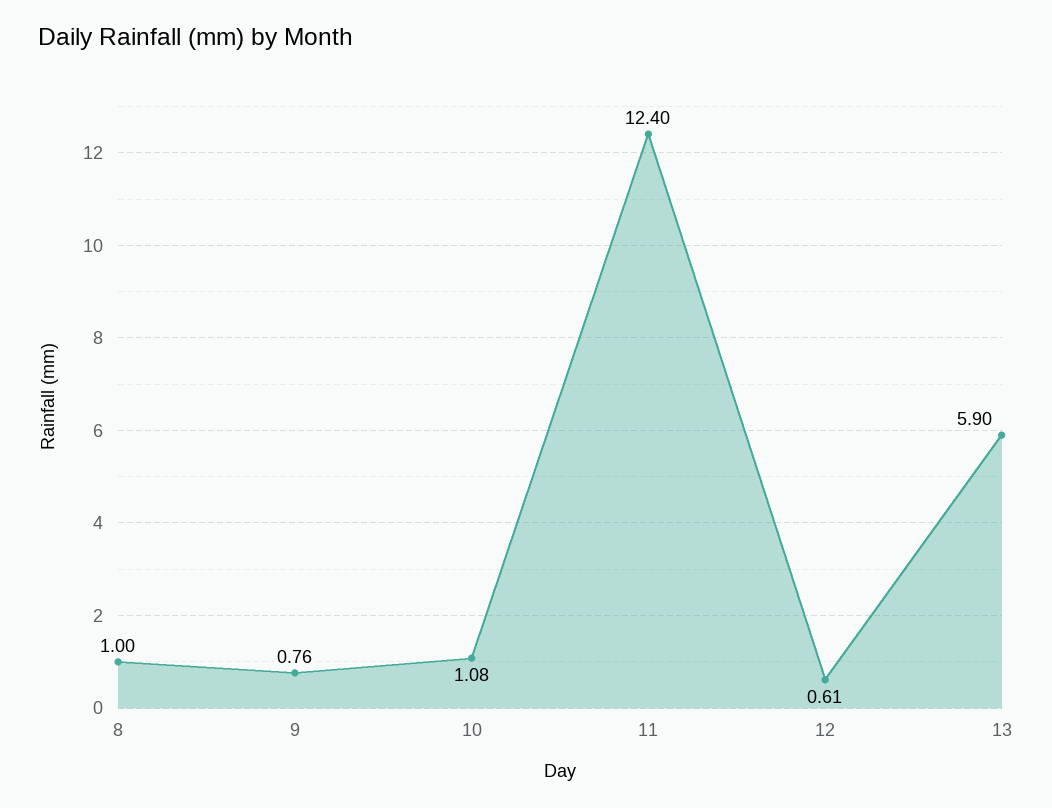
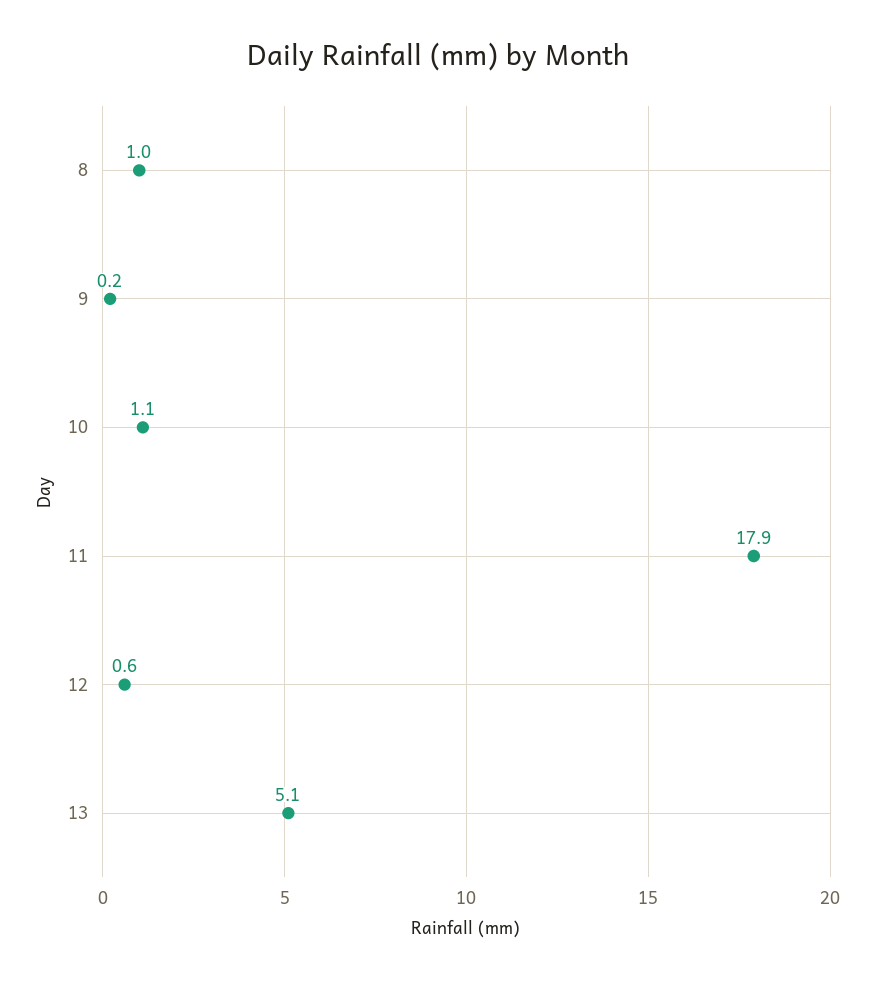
9: 0.76 -> 0.2
11: 12.4 -> 17.9
13: 5.9 -> 5.1

